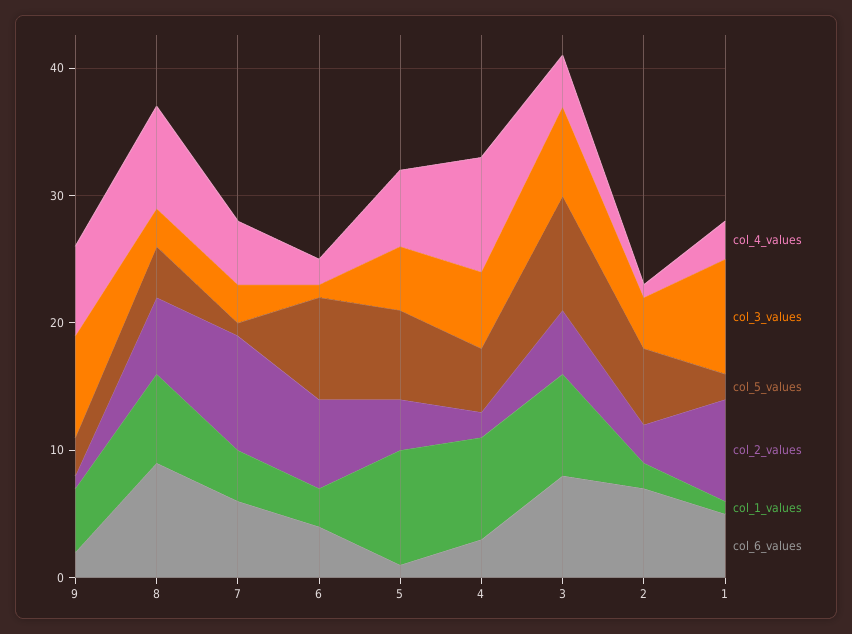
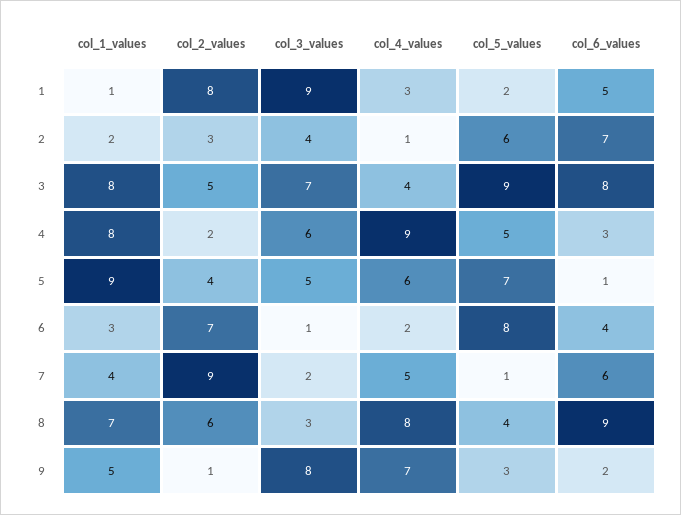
col_3_values, 7: 3 -> 2

